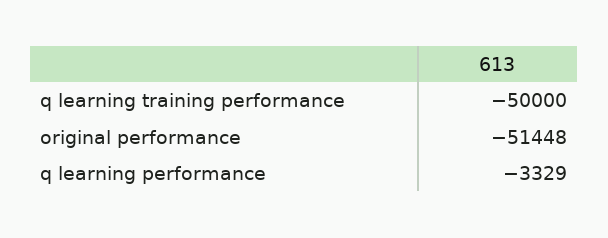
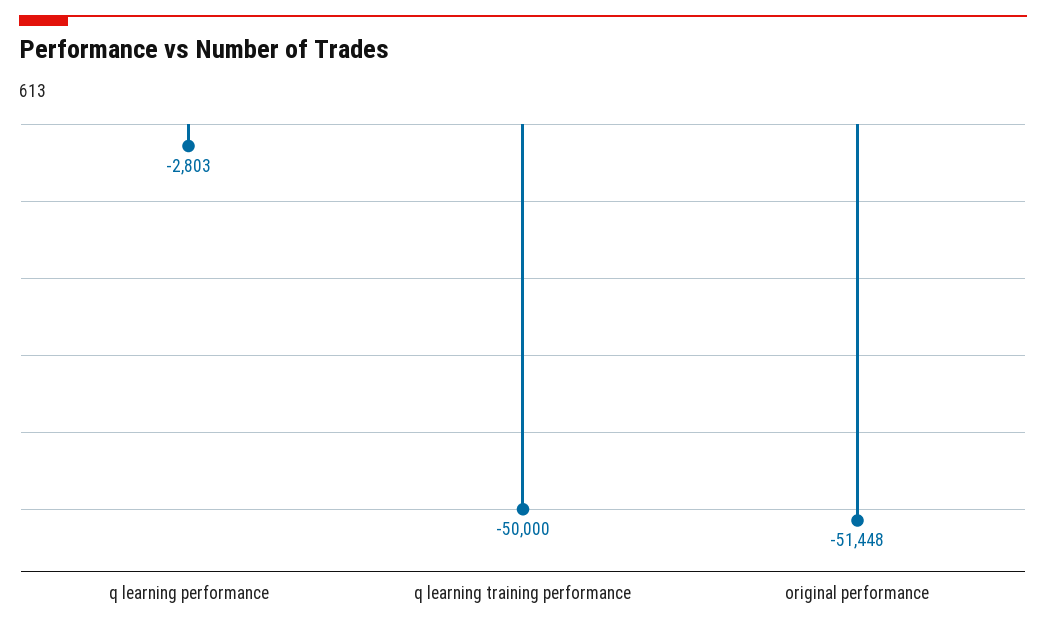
q learning performance: -3329 -> -2803

